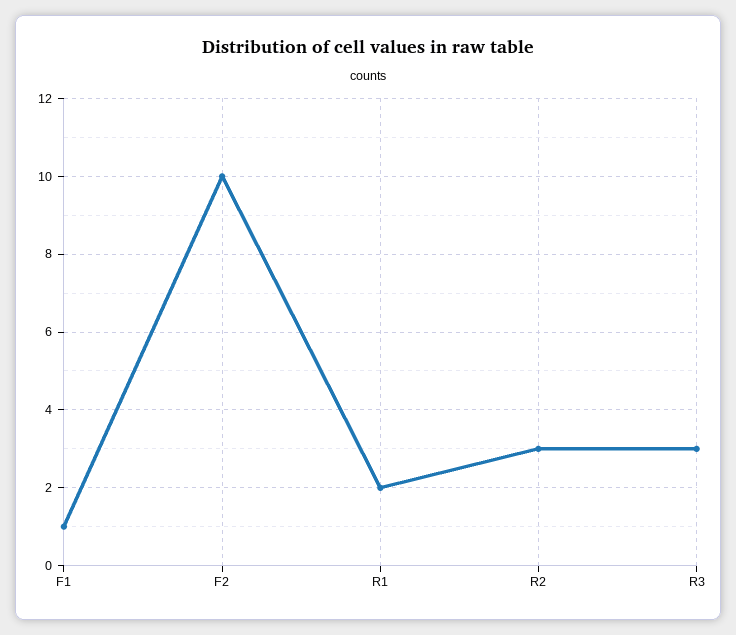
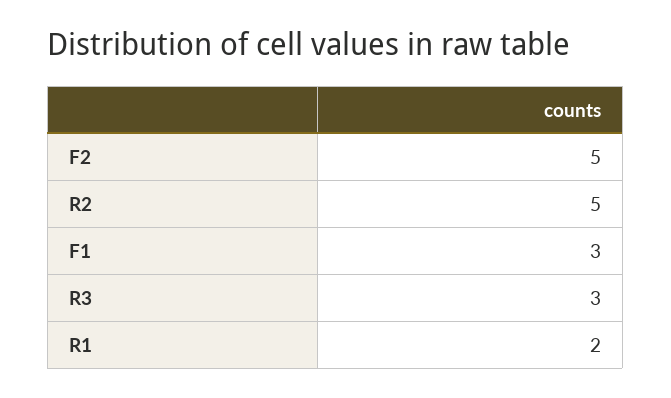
F1: 1 -> 3
F2: 10 -> 5
R2: 3 -> 5

